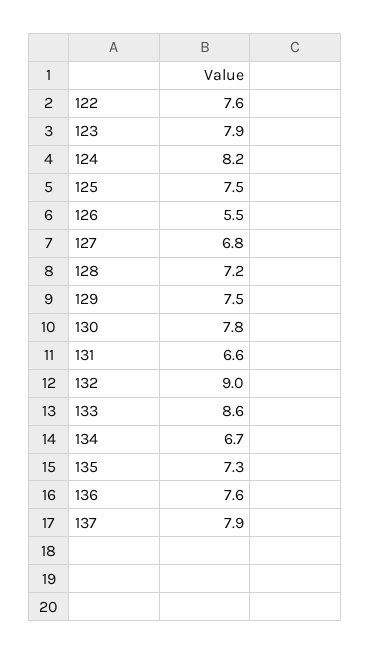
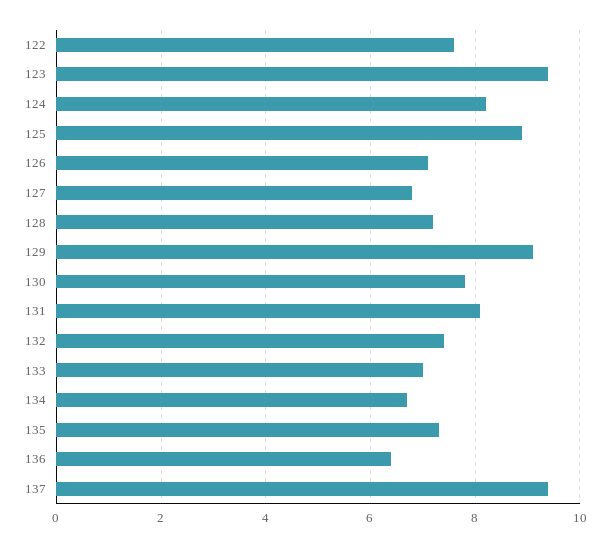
123: 7.9 -> 9.5
125: 7.5 -> 9
126: 5.5 -> 7
129: 7.5 -> 9
131: 6.6 -> 8
132: 9 -> 7.5
133: 8.6 -> 7
136: 7.6 -> 6.5
137: 7.9 -> 9.5

